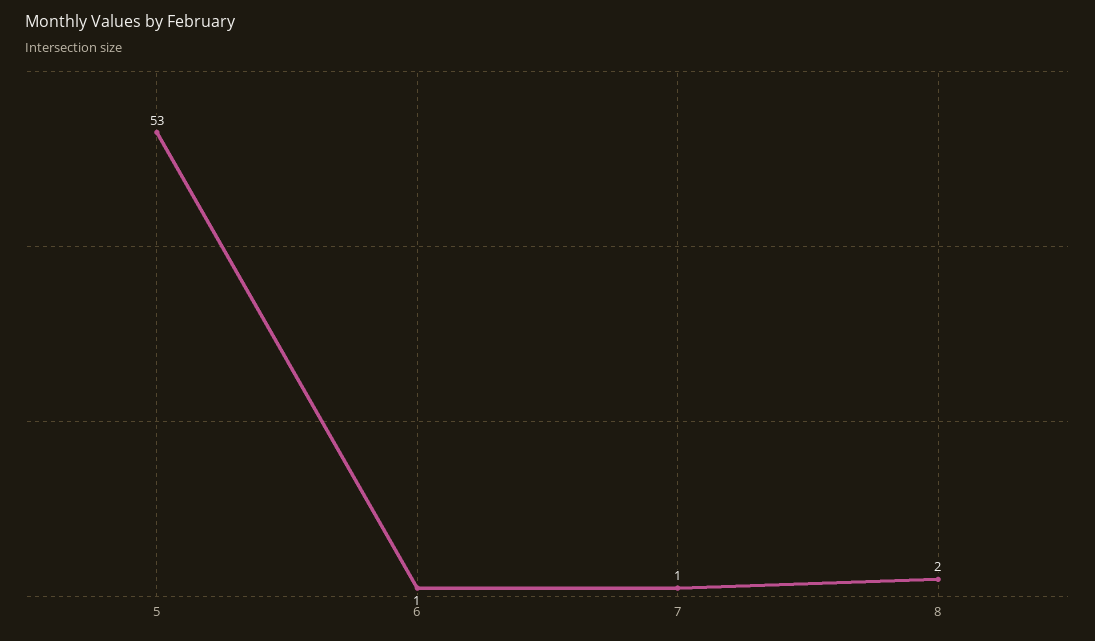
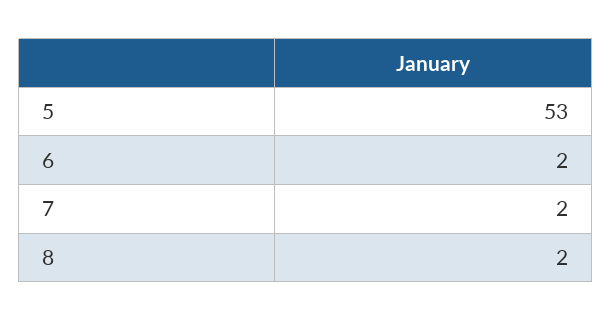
6: 1 -> 2
7: 1 -> 2

